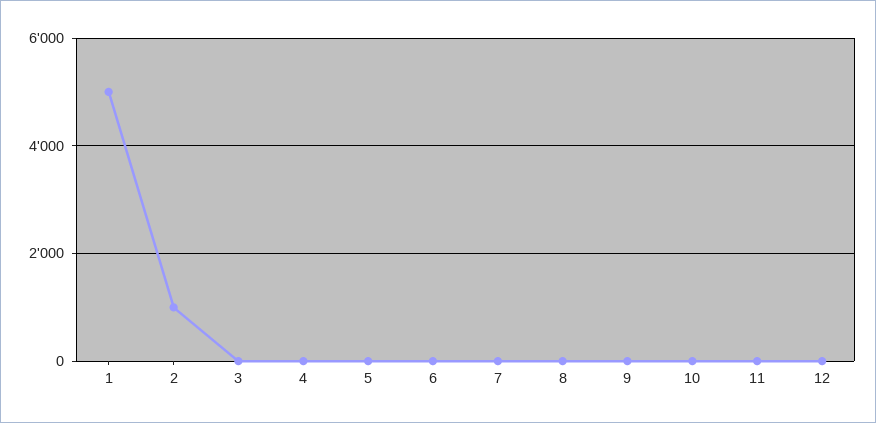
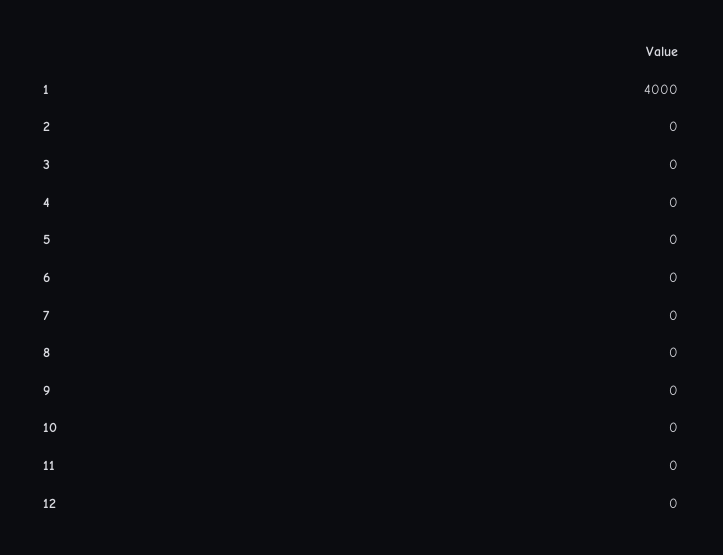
1: 5000 -> 4000
2: 1000 -> 0

